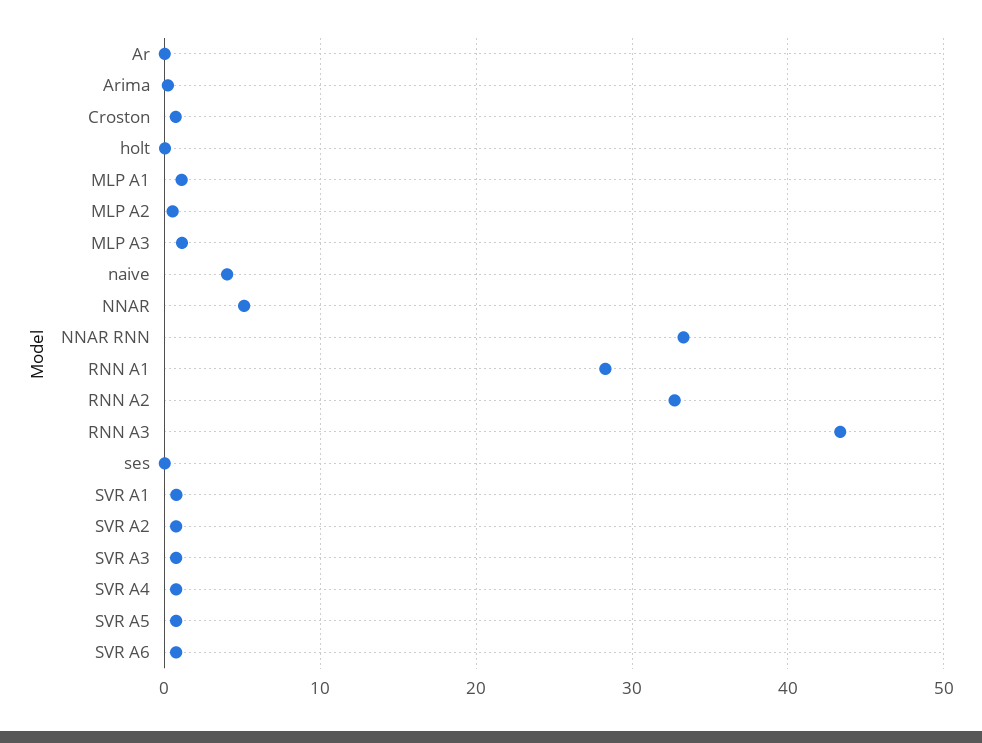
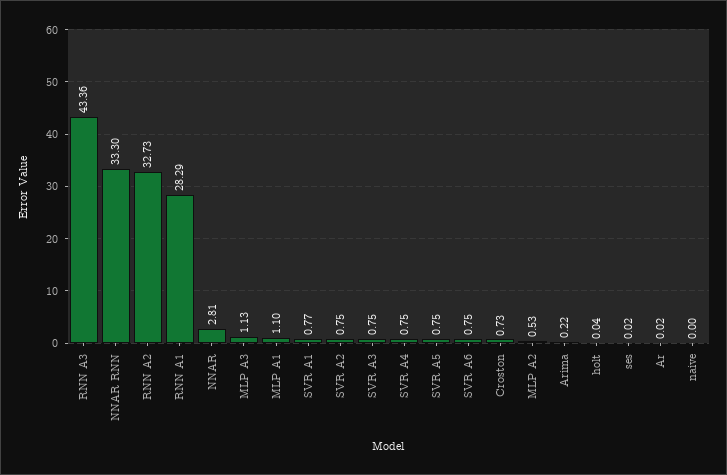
naive: 4 -> 0
NNAR: 5 -> 2.81

